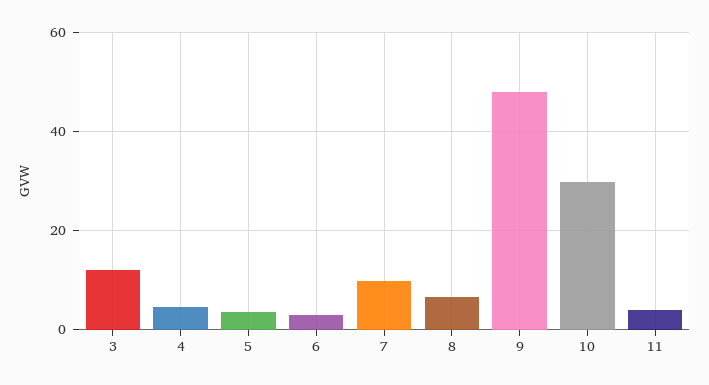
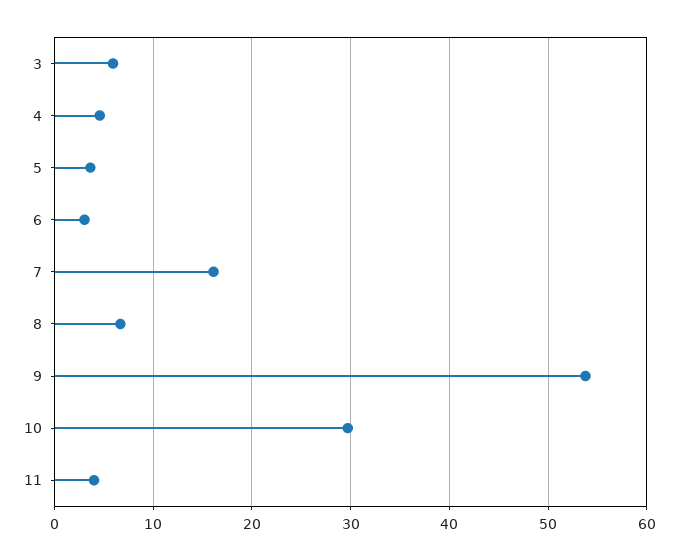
3: 12 -> 6
7: 10 -> 16
9: 48 -> 54

